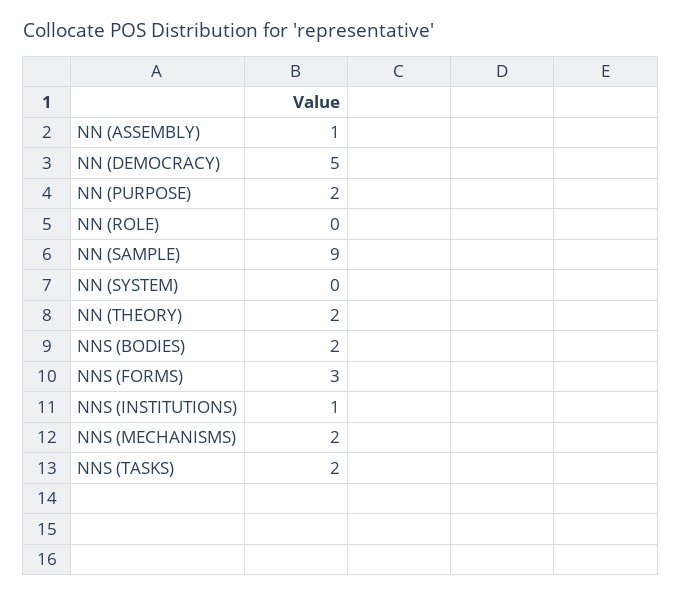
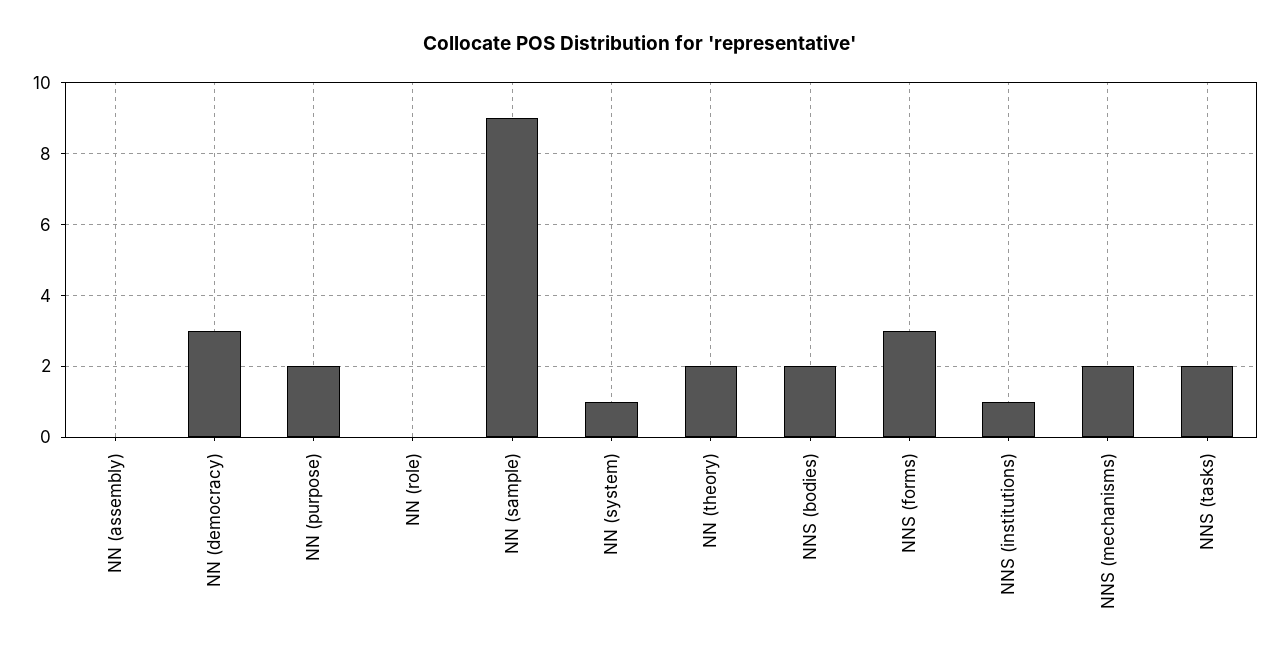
NN (ASSEMBLY): 1 -> 0
NN (DEMOCRACY): 5 -> 3
NN (SYSTEM): 0 -> 1

